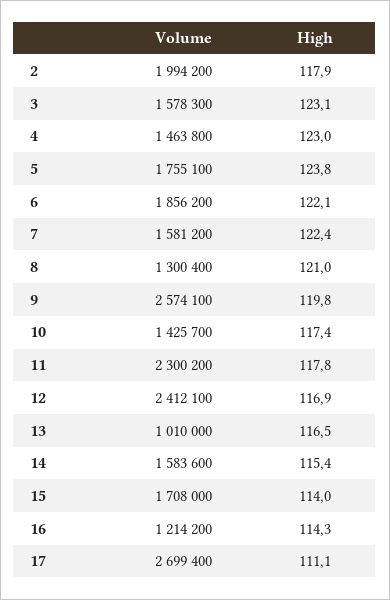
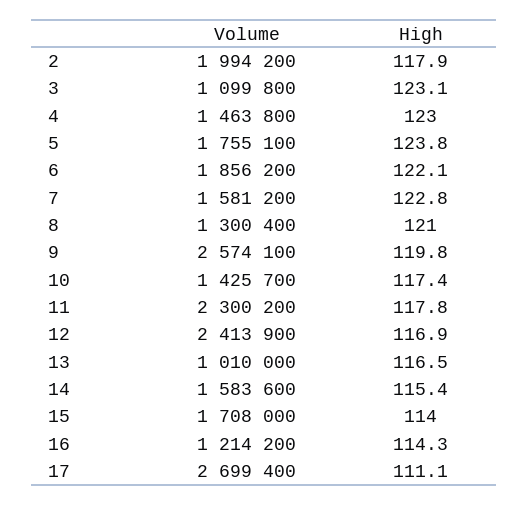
Volume, 3: 1578300 -> 1099800
High, 7: 122.4 -> 122.8
Volume, 12: 2412100 -> 2413900

